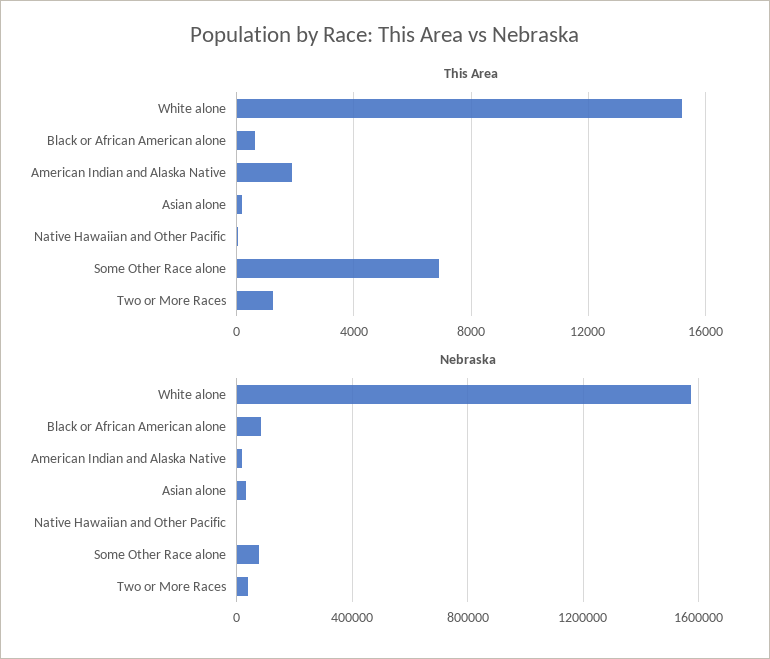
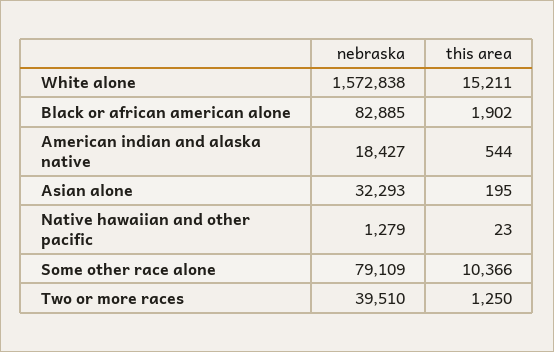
This Area, Black or African American alone: 500 -> 1902
This Area, American Indian and Alaska Native: 2000 -> 544
This Area, Some Other Race alone: 7000 -> 10366

